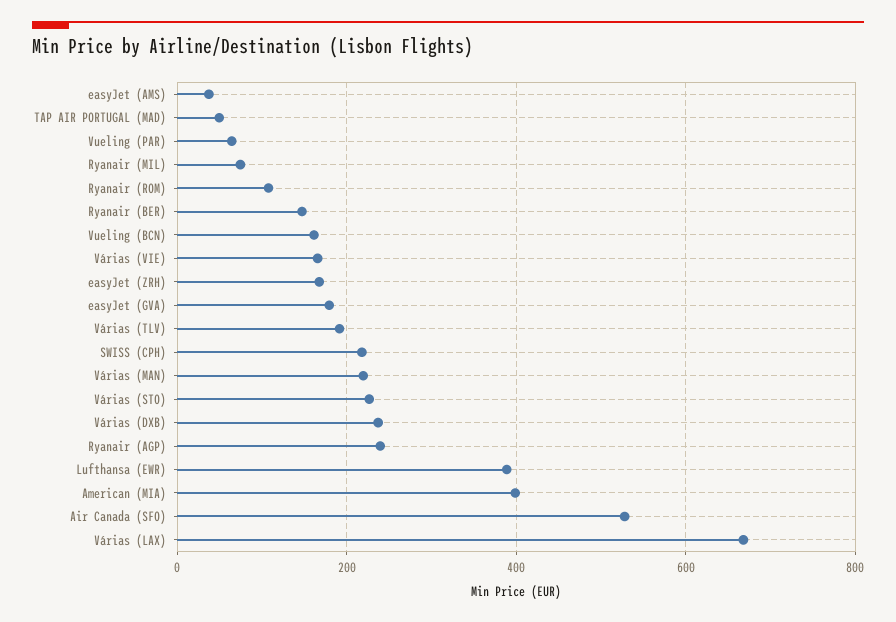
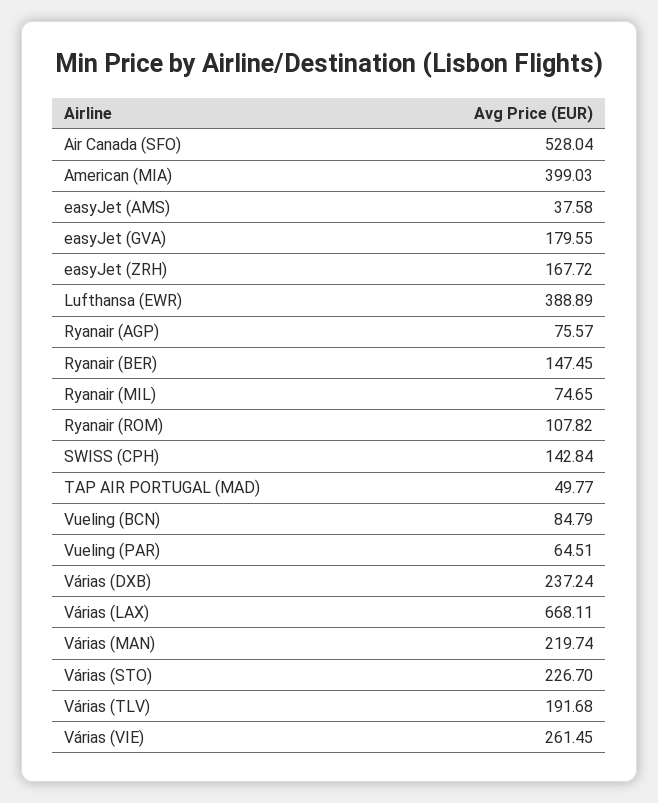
Vueling (BCN): 160 -> 84.79
Várias (VIE): 160 -> 261.45
SWISS (CPH): 220 -> 142.84
Ryanair (AGP): 240 -> 75.57

